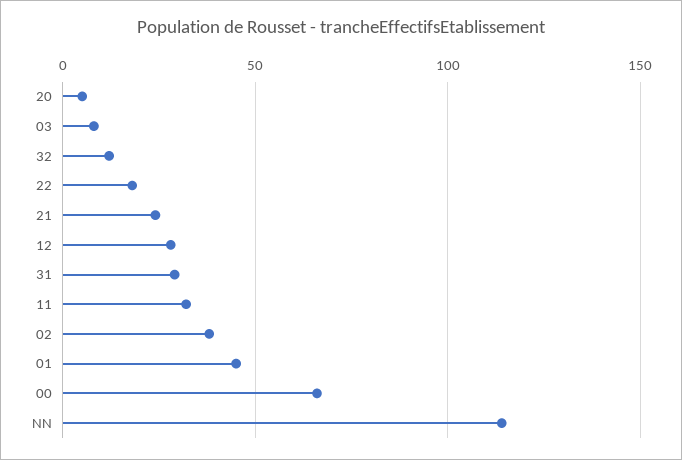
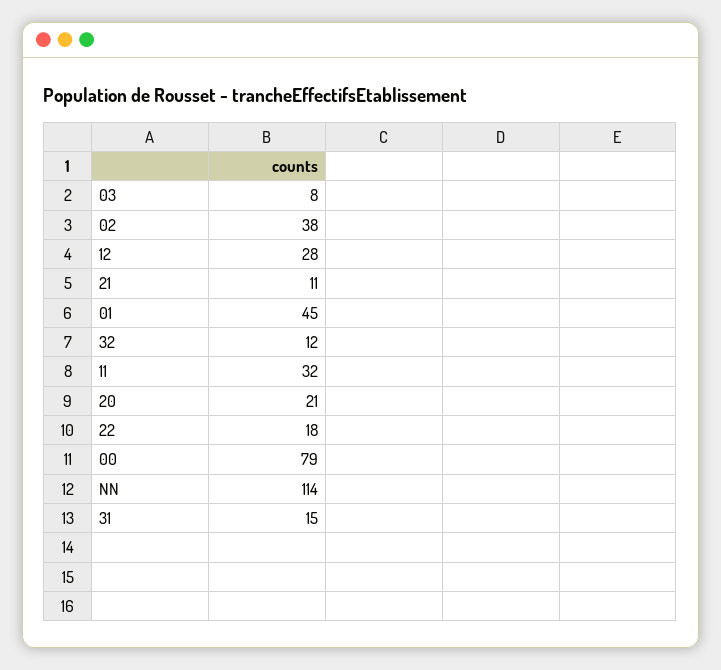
20: 5 -> 21
21: 25 -> 11
31: 30 -> 15
00: 65 -> 79

